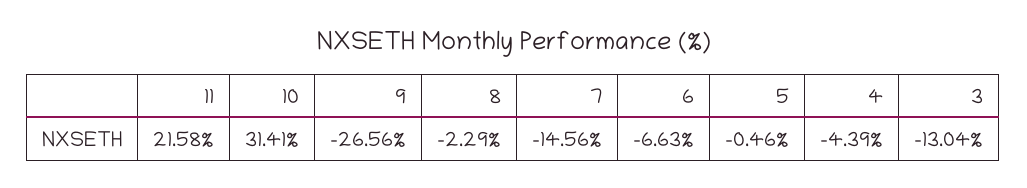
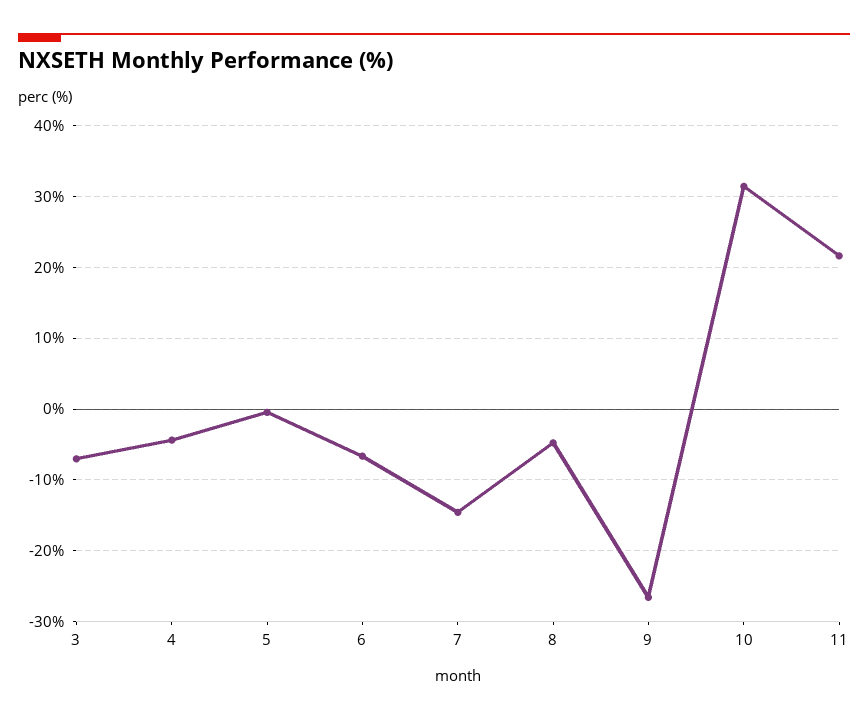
8: -2.29 -> -5
3: -13.04 -> -7

